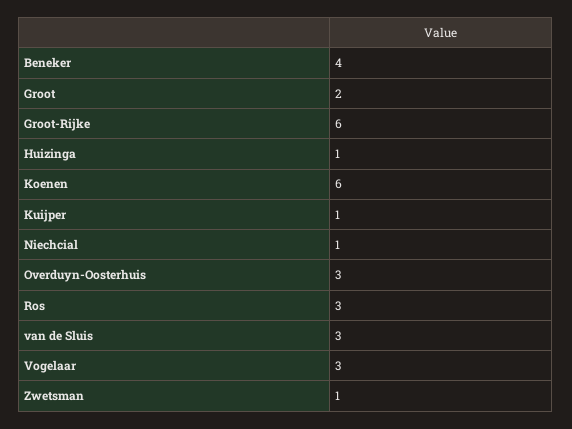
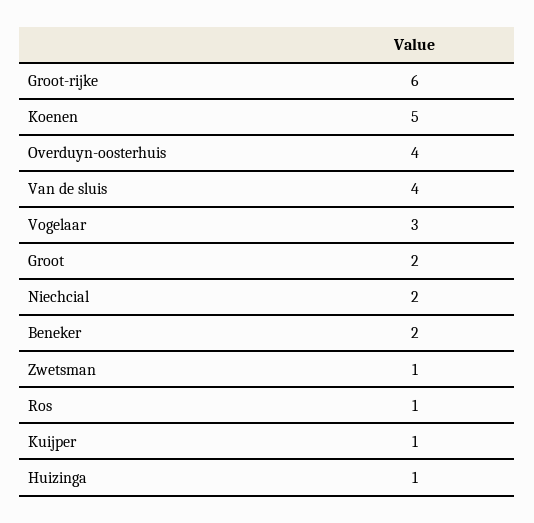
Beneker: 4 -> 2
Koenen: 6 -> 5
Niechcial: 1 -> 2
Overduyn-Oosterhuis: 3 -> 4
Ros: 3 -> 1
van de Sluis: 3 -> 4

